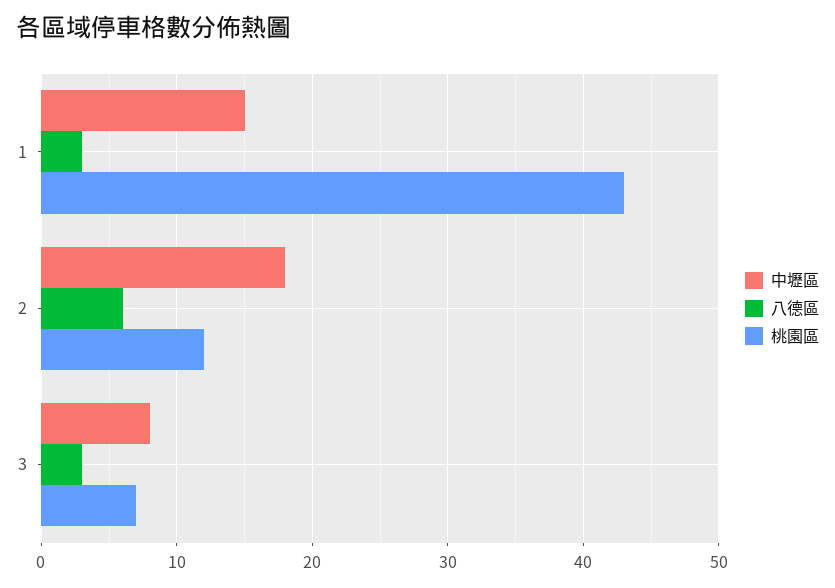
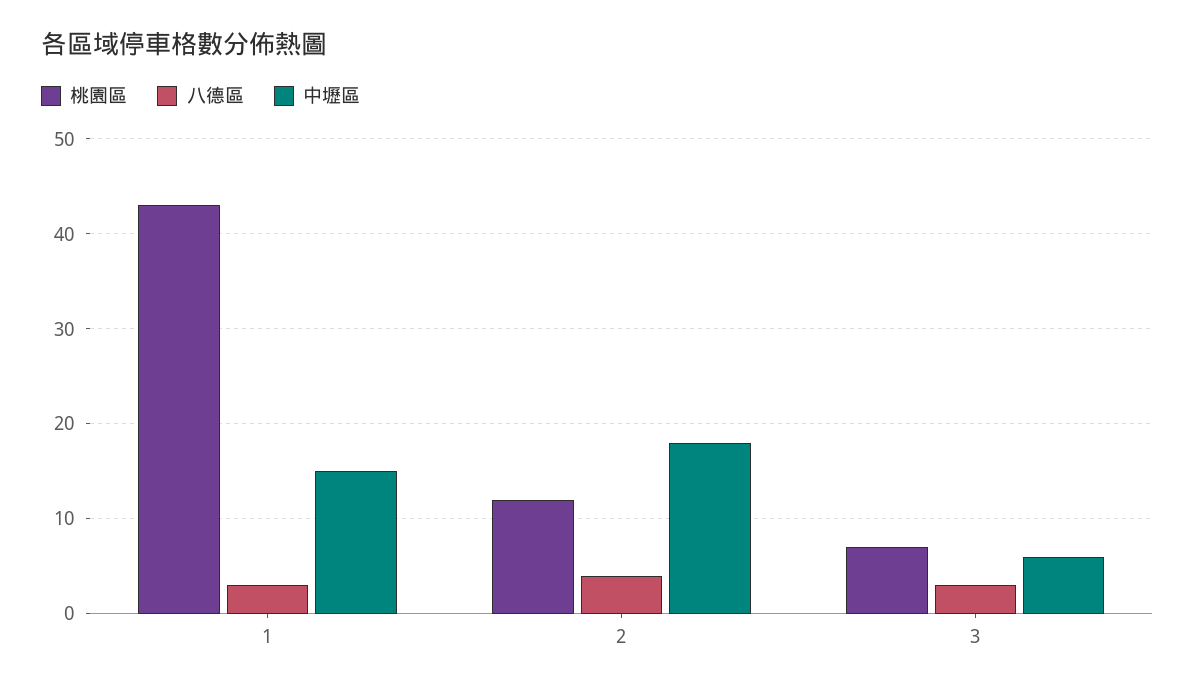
八德區, 2: 6 -> 4
中壢區, 3: 8 -> 6

